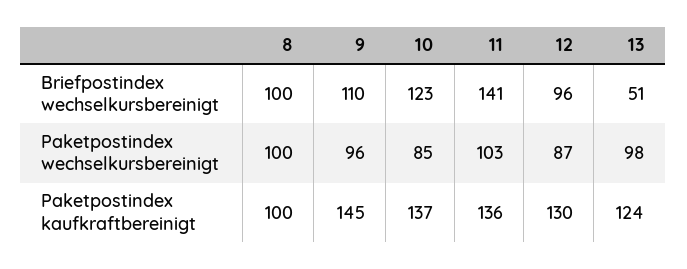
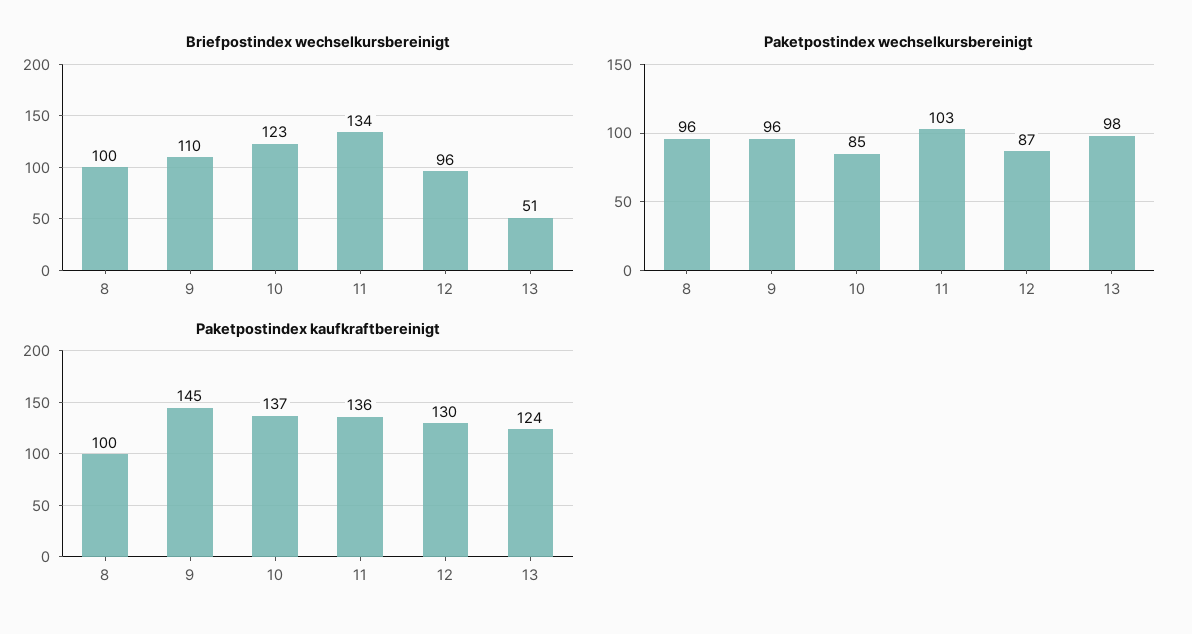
Briefpostindex wechselkursbereinigt, 11: 141 -> 134
Paketpostindex wechselkursbereinigt, 8: 100 -> 96

